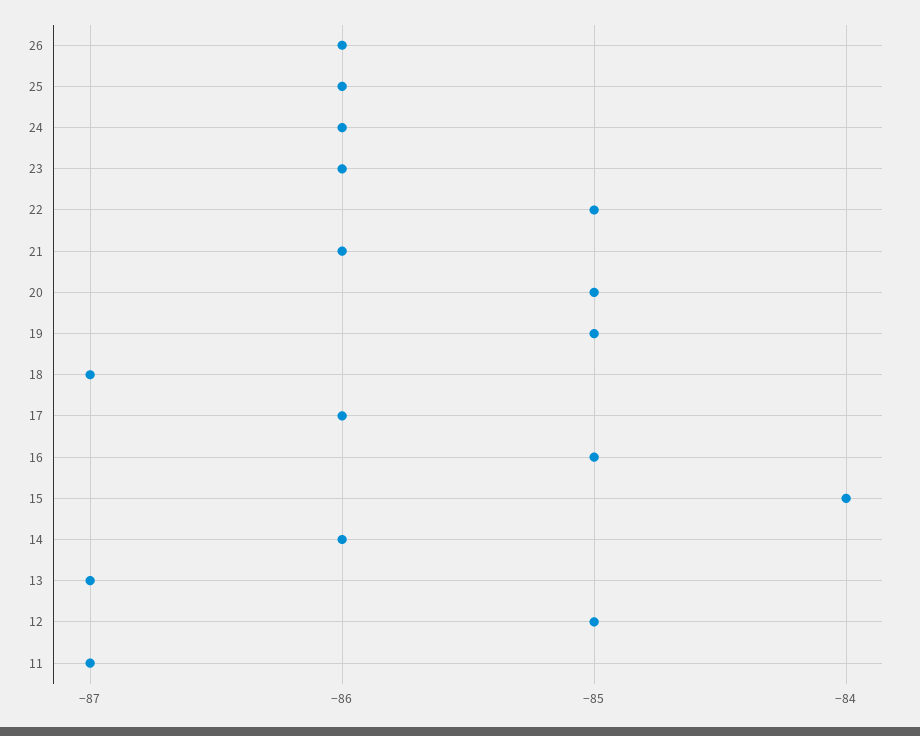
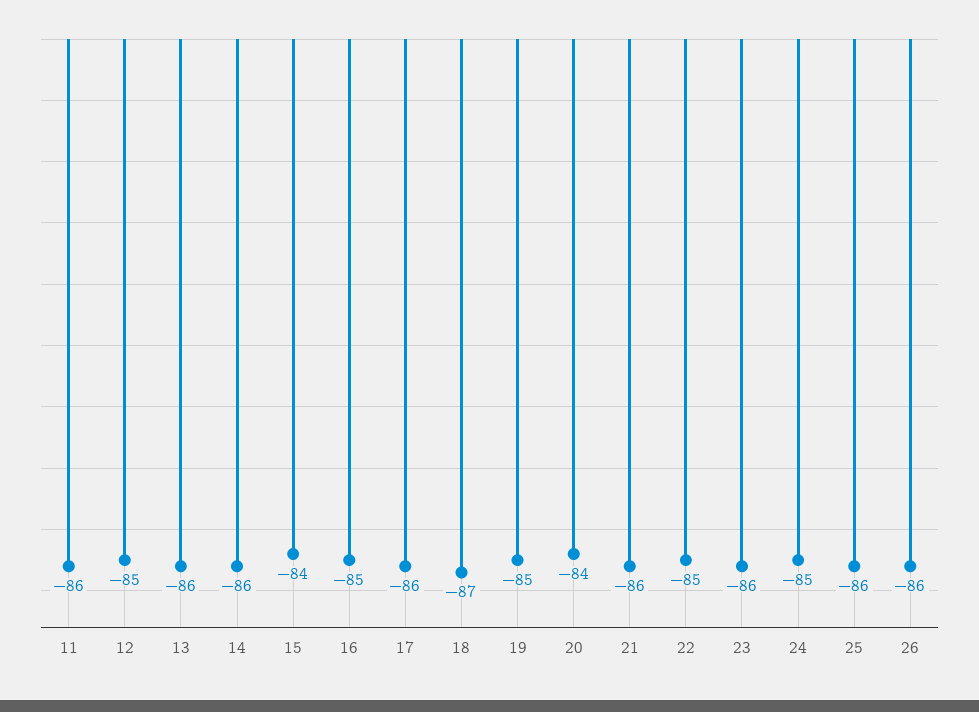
24: -86 -> -85
20: -85 -> -84
13: -87 -> -86
11: -87 -> -86

